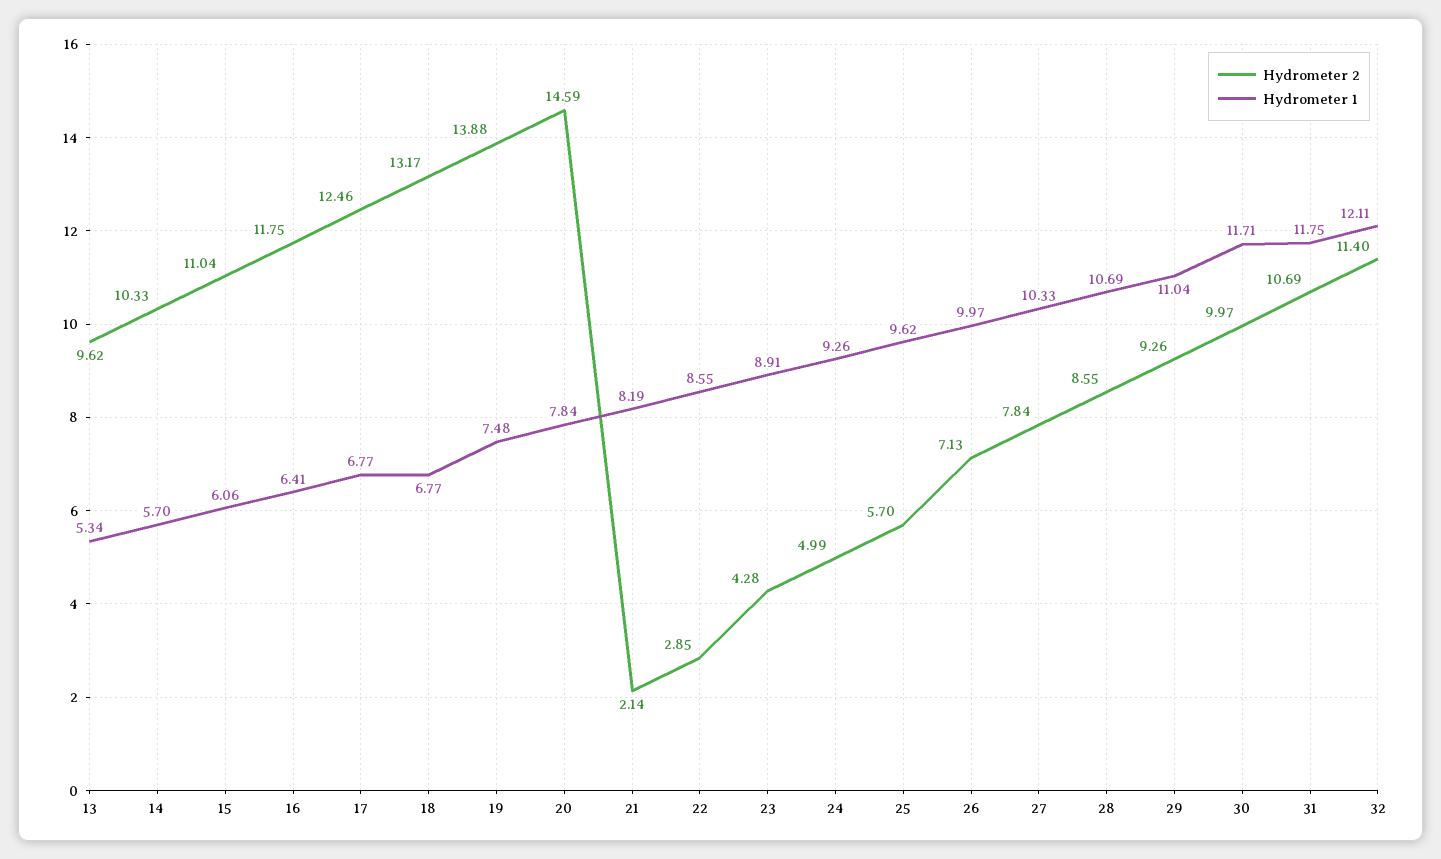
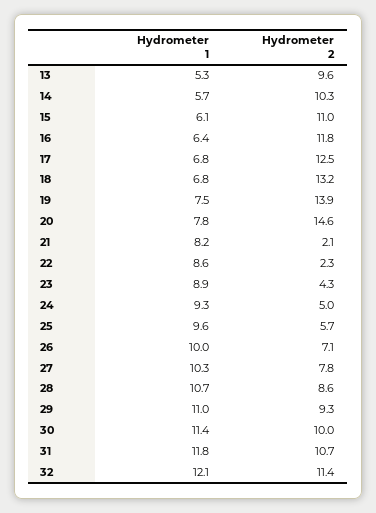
Hydrometer 2, 22: 2.85 -> 2.3
Hydrometer 1, 30: 11.71 -> 11.4

